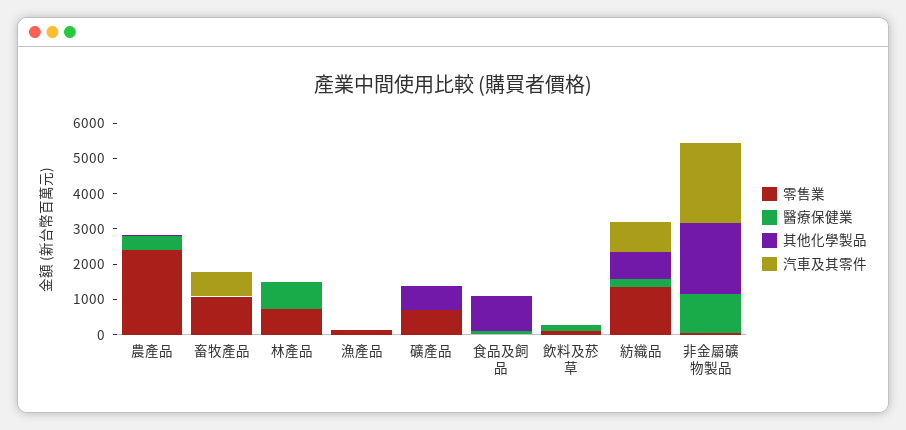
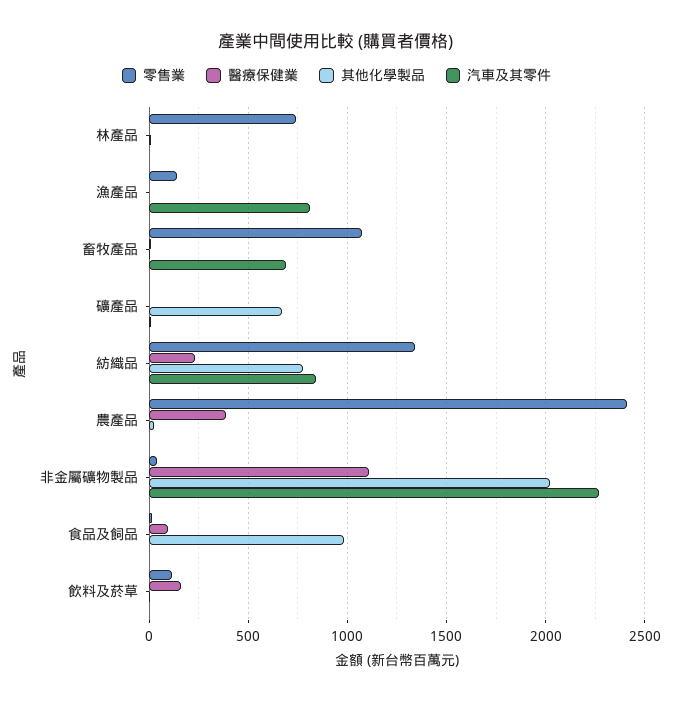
醫療保健業, 林產品: 750 -> 0
汽車及其零件, 漁產品: 0 -> 800
零售業, 礦產品: 750 -> 0

